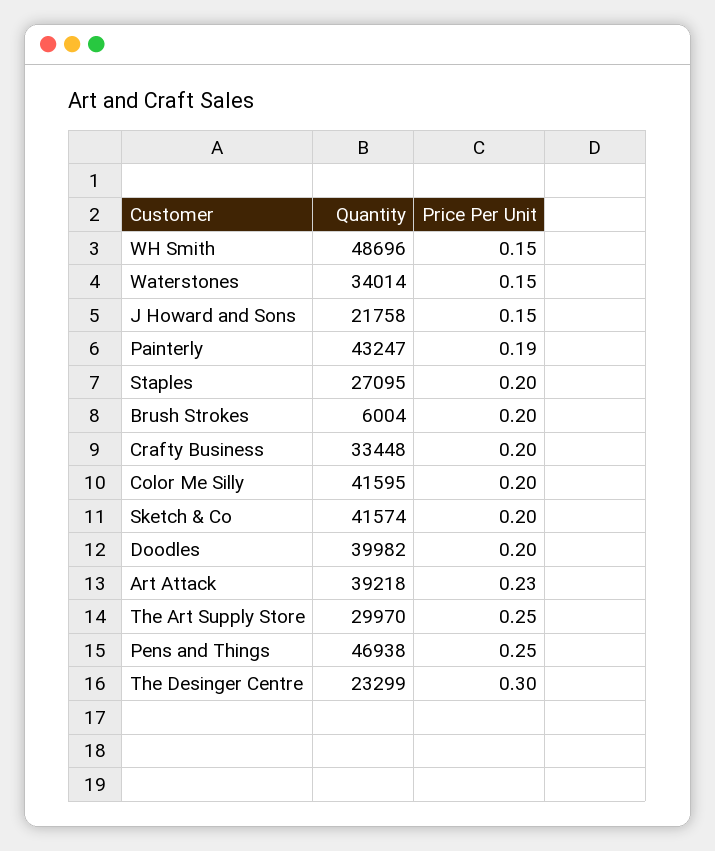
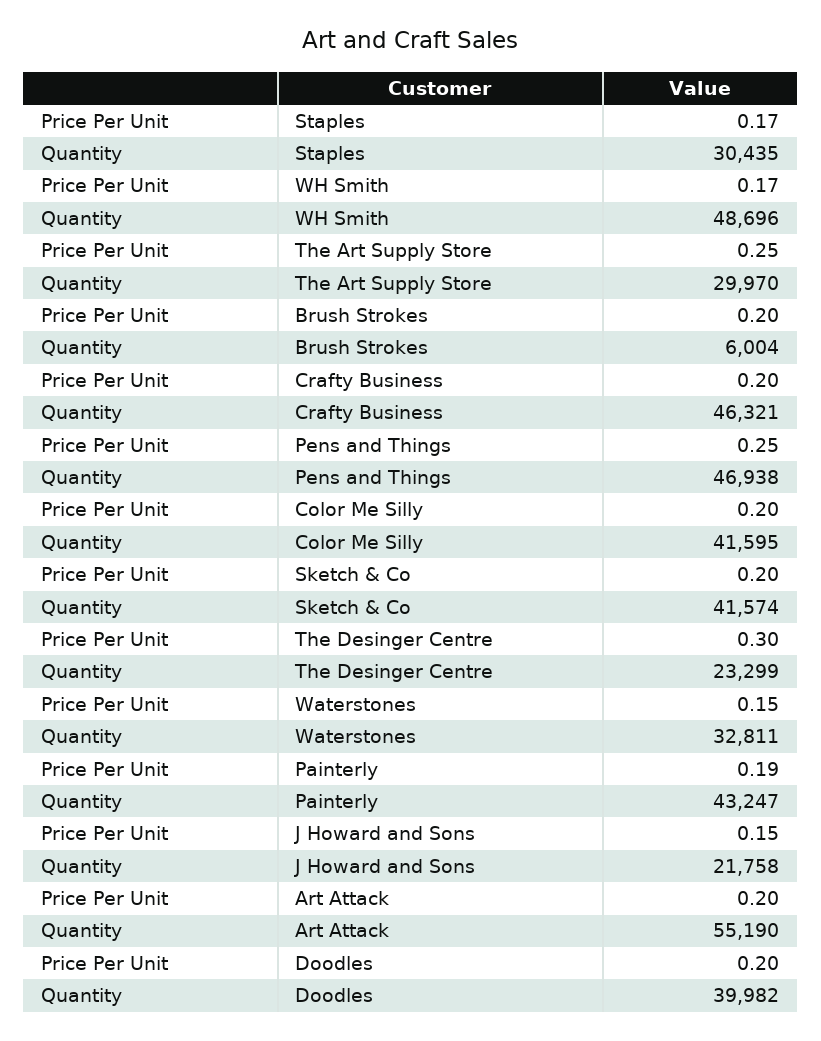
Price Per Unit, WH Smith: 0.15 -> 0.17
Quantity, Waterstones: 34014 -> 32811
Quantity, Staples: 27095 -> 30435
Price Per Unit, Staples: 0.2 -> 0.17
Quantity, Crafty Business: 33448 -> 46321
Quantity, Art Attack: 39218 -> 55190
Price Per Unit, Art Attack: 0.23 -> 0.2

